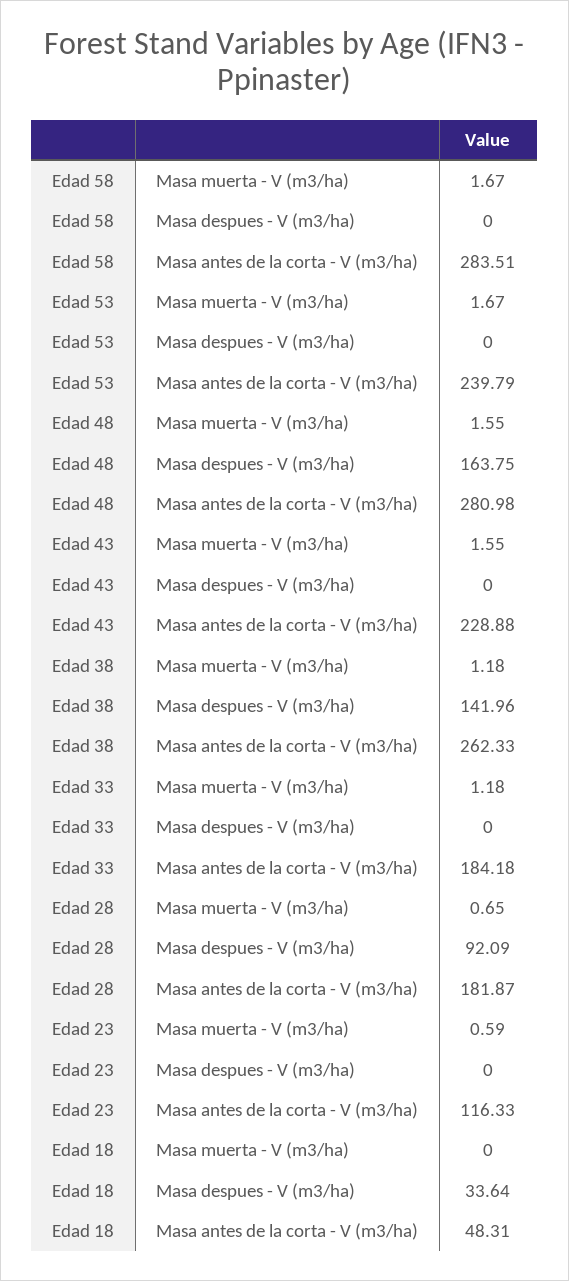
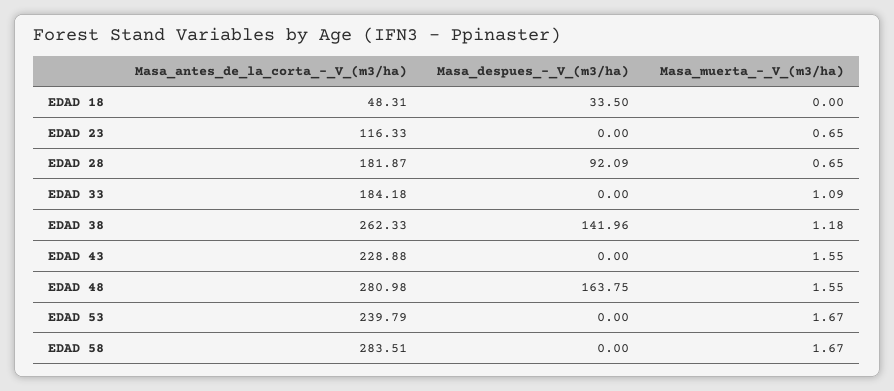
Edad 33, Masa muerta - V (m3/ha): 1.18 -> 1.09
Edad 23, Masa muerta - V (m3/ha): 0.59 -> 0.65
Edad 18, Masa despues - V (m3/ha): 33.64 -> 33.5

